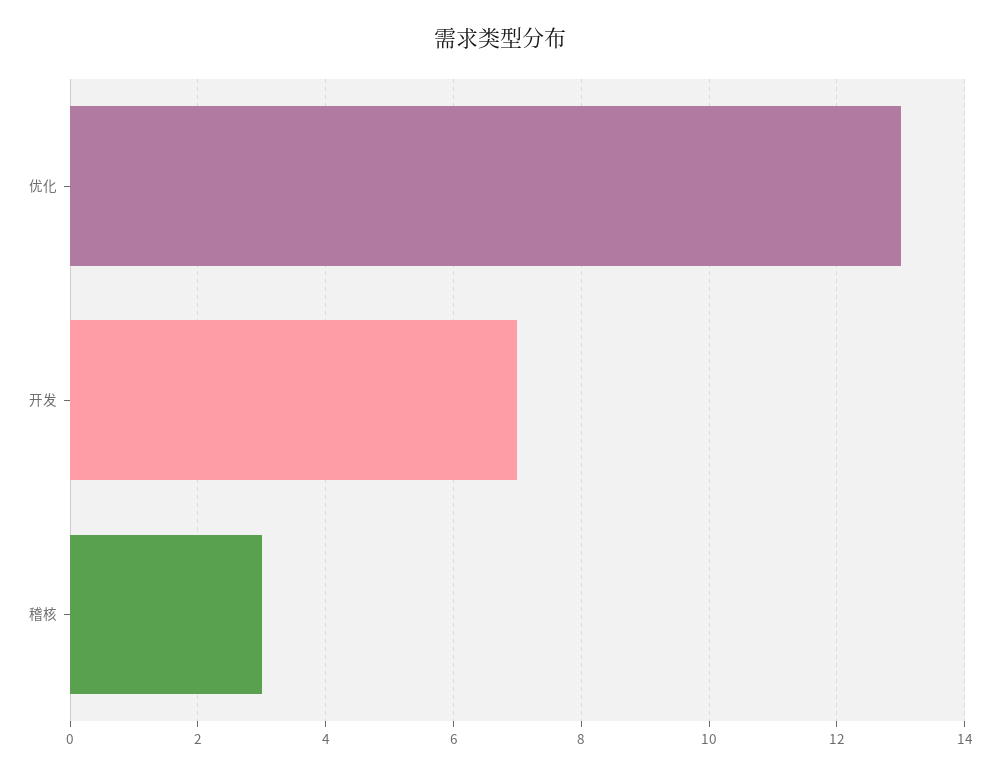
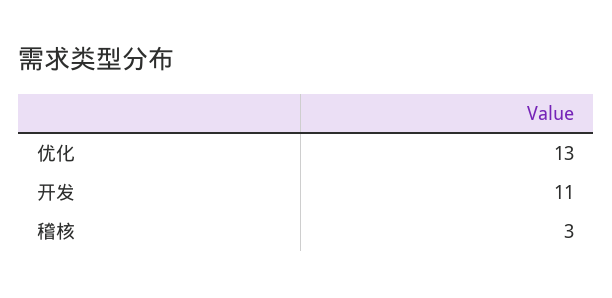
开发: 7 -> 11

